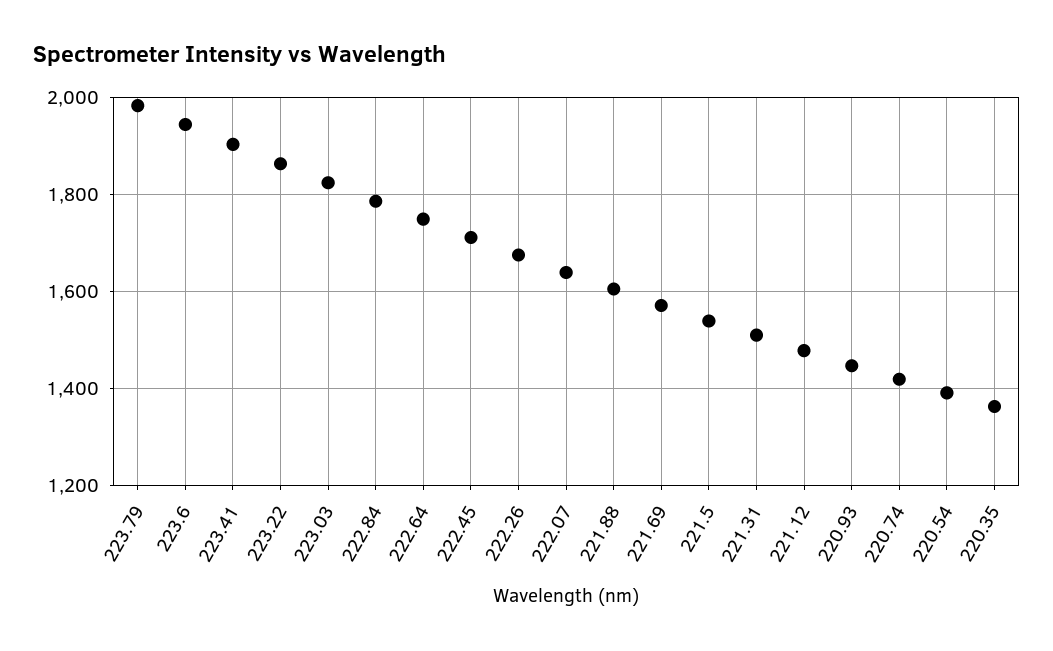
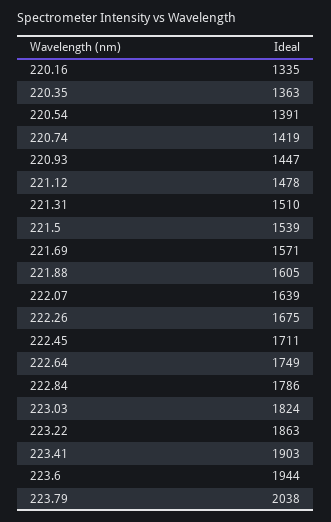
223.79: 1980 -> 2038
220.16: none -> 1335

